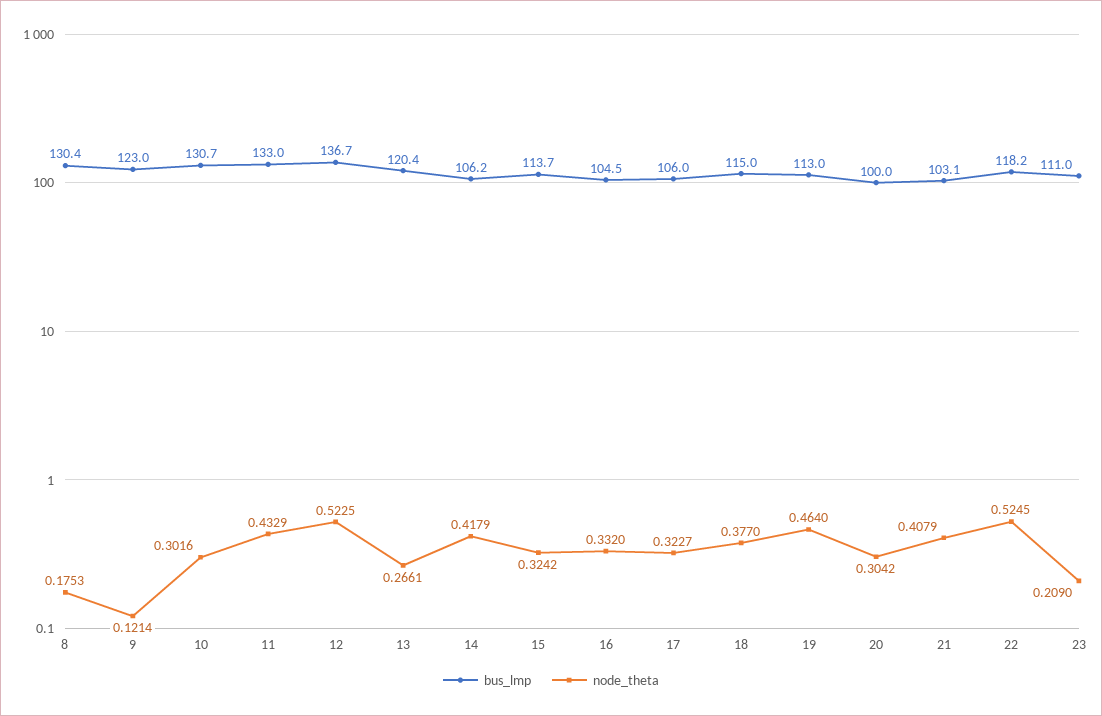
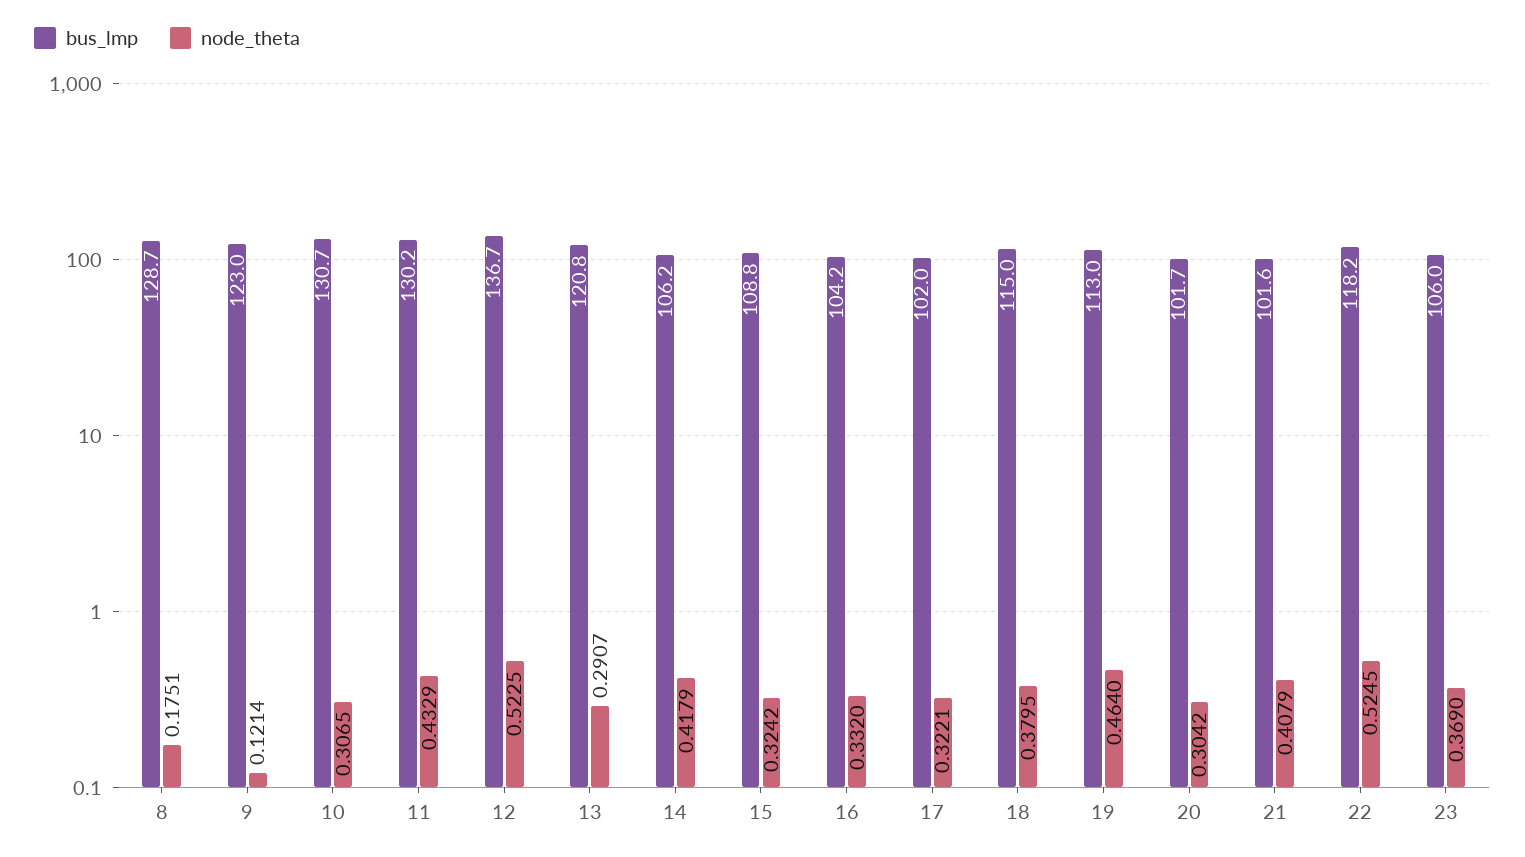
bus_lmp, 8: 130.4 -> 128.7
node_theta, 8: 0.1753 -> 0.1751
node_theta, 10: 0.3016 -> 0.3065
bus_lmp, 11: 133 -> 130.2
bus_lmp, 13: 120.4 -> 120.8
node_theta, 13: 0.2661 -> 0.2907
bus_lmp, 15: 113.7 -> 108.8
bus_lmp, 16: 104.5 -> 104.2
bus_lmp, 17: 106 -> 102
node_theta, 17: 0.3227 -> 0.3221
node_theta, 18: 0.377 -> 0.3795
bus_lmp, 20: 100 -> 101.7
bus_lmp, 21: 103.1 -> 101.6
bus_lmp, 23: 111 -> 106
node_theta, 23: 0.209 -> 0.369

